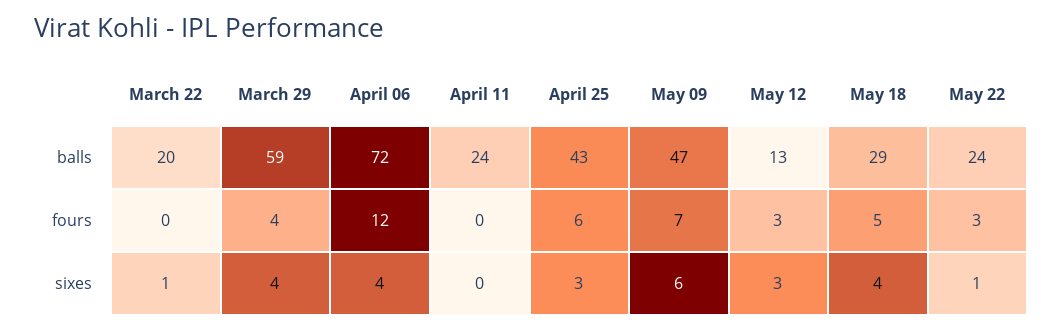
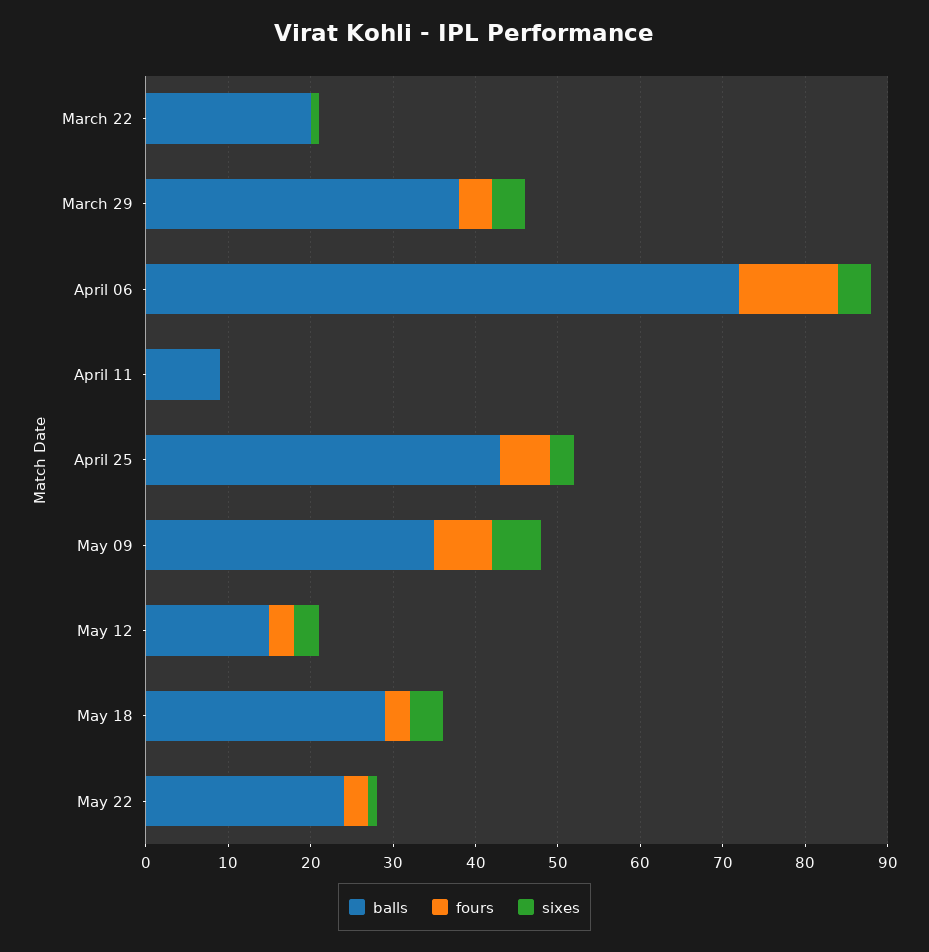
balls, March 29: 59 -> 38
balls, April 11: 24 -> 9
balls, May 09: 47 -> 35
balls, May 12: 13 -> 15
fours, May 18: 5 -> 3

